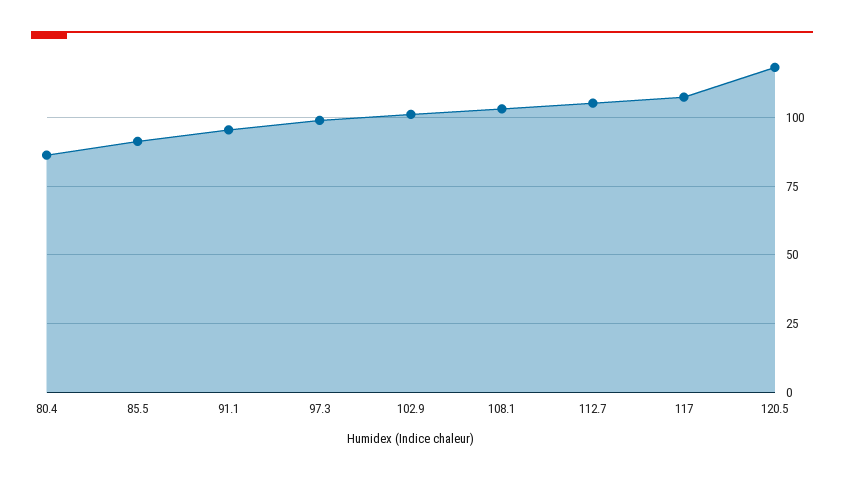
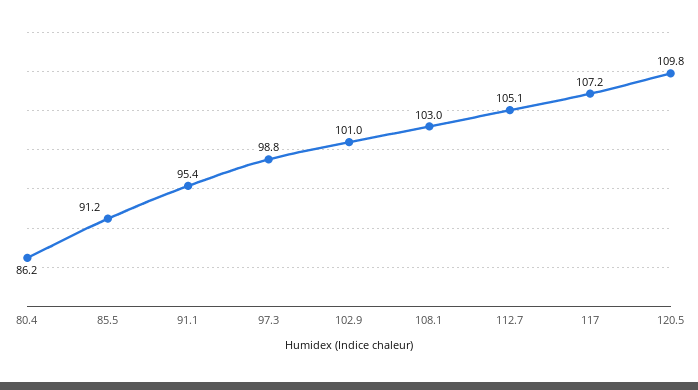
120.5: 117.5 -> 109.8

